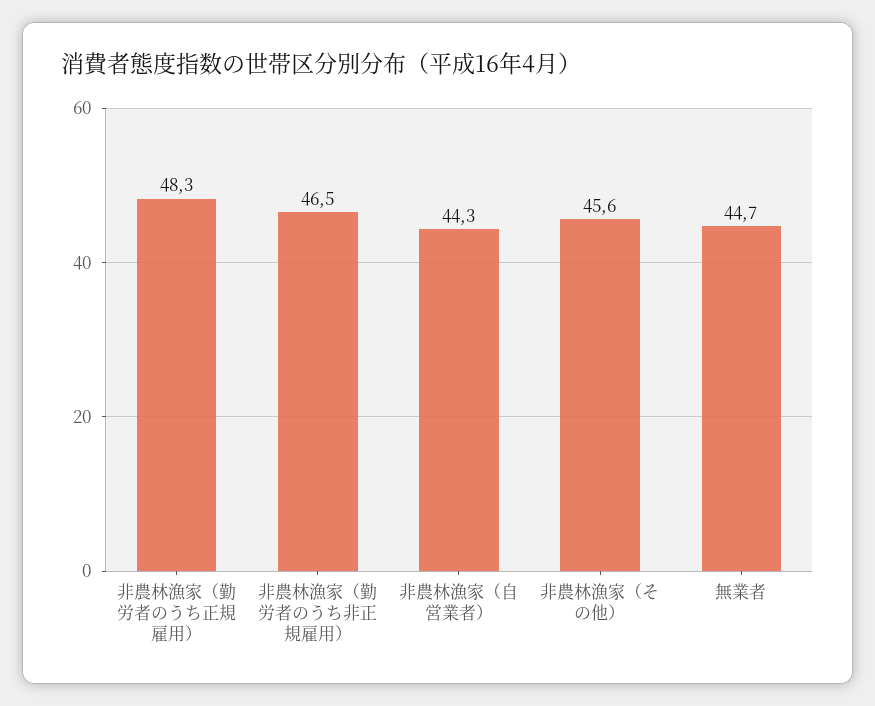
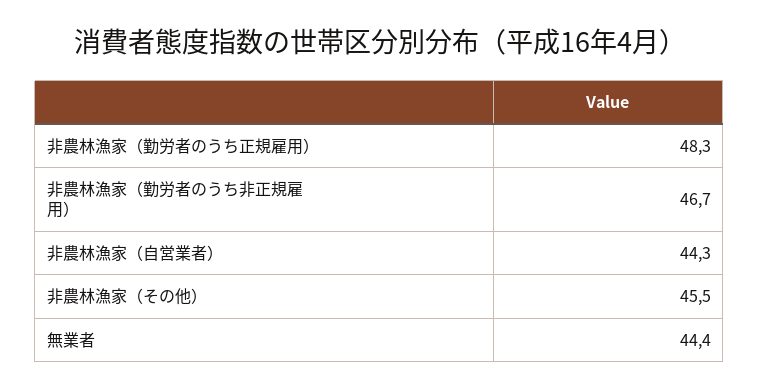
非農林漁家（勤労者のうち非正規雇用）: 46.5 -> 46.7
非農林漁家（その他）: 45.6 -> 45.5
無業者: 44.7 -> 44.4

